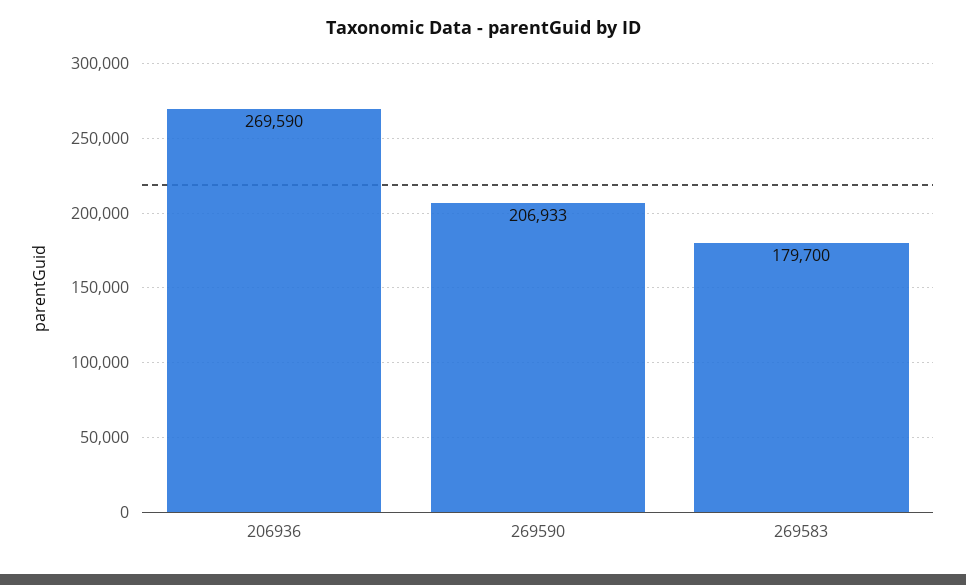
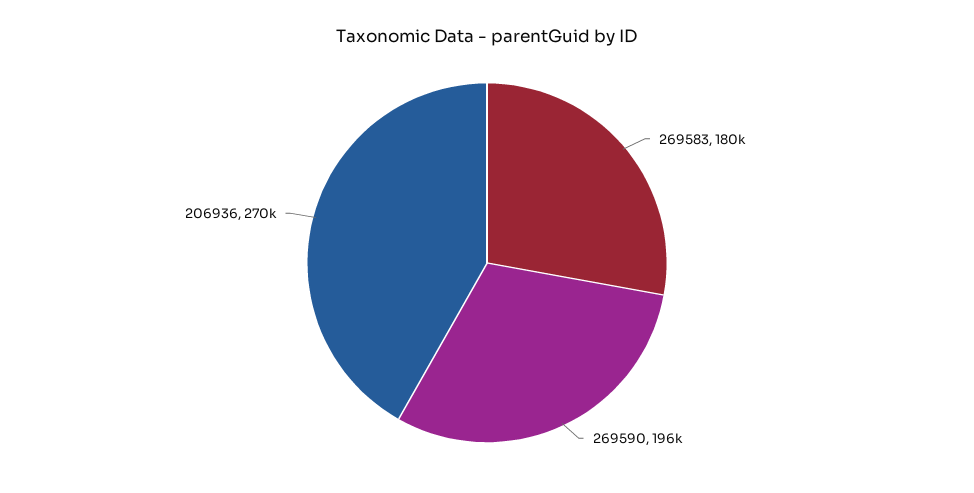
269590: 206933 -> 196000

